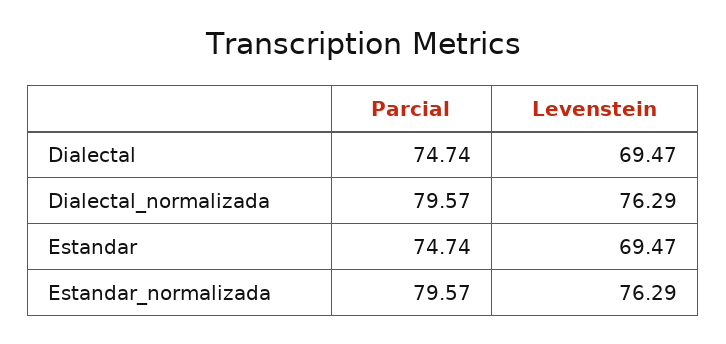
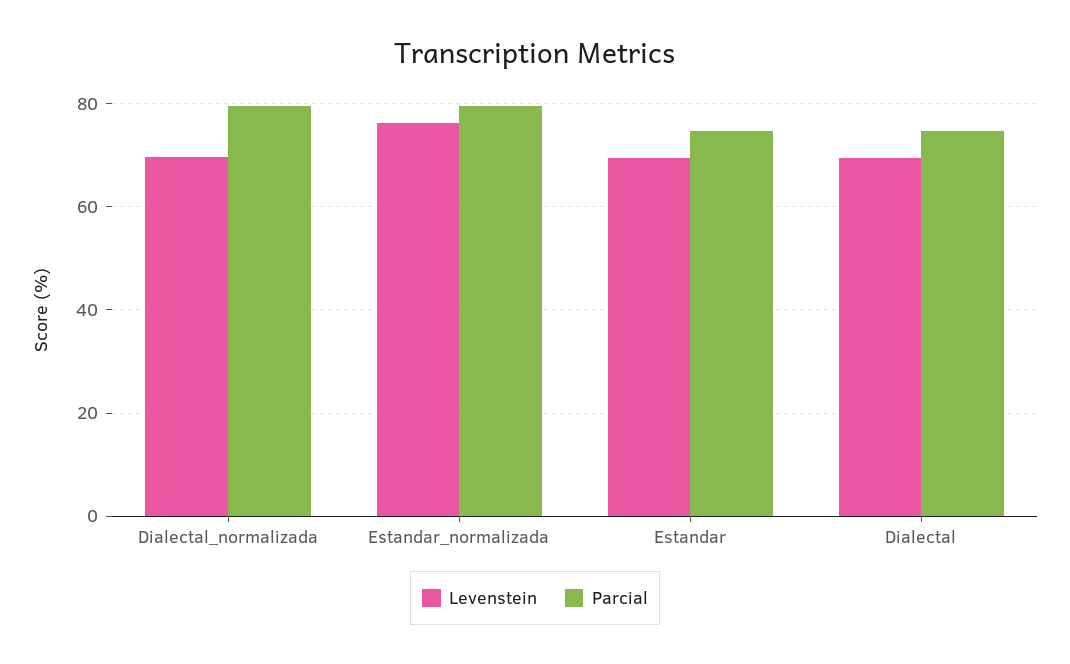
Levenstein, Dialectal_normalizada: 76.29 -> 70

